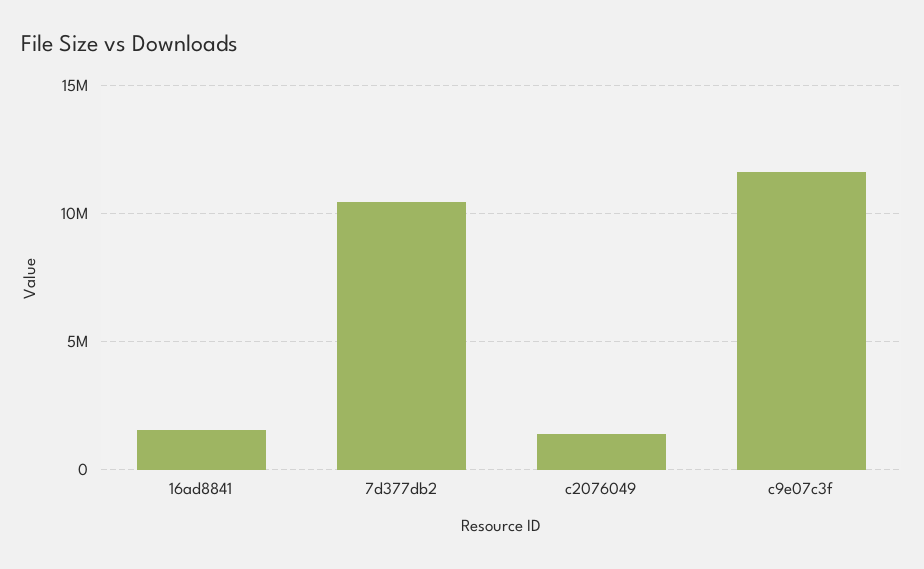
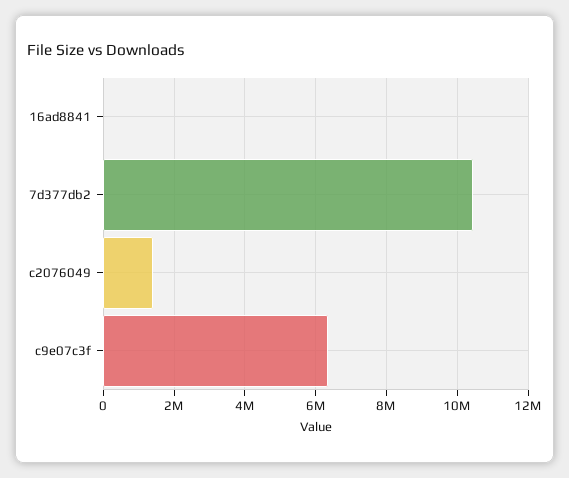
16ad8841: 1500000 -> 0
c9e07c3f: 11500000 -> 6400000

